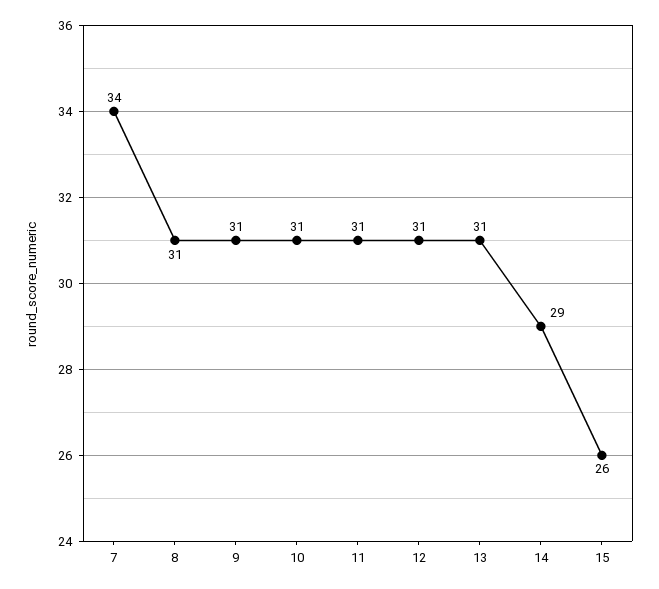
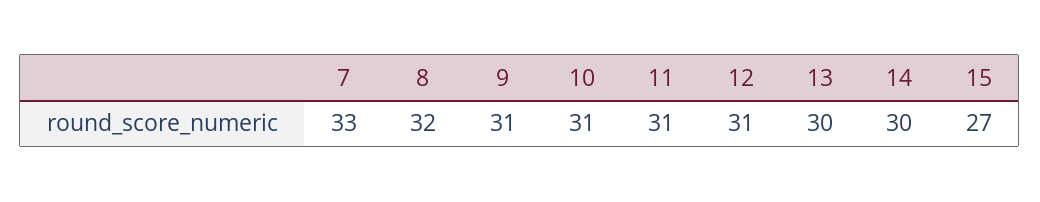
7: 34 -> 33
8: 31 -> 32
13: 31 -> 30
14: 29 -> 30
15: 26 -> 27

